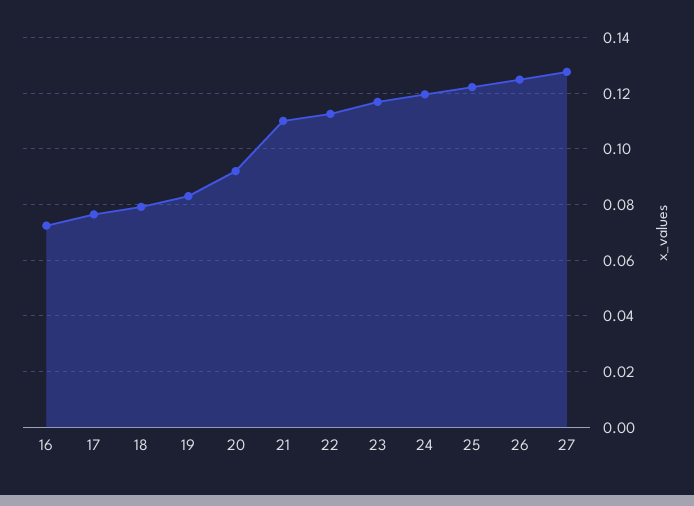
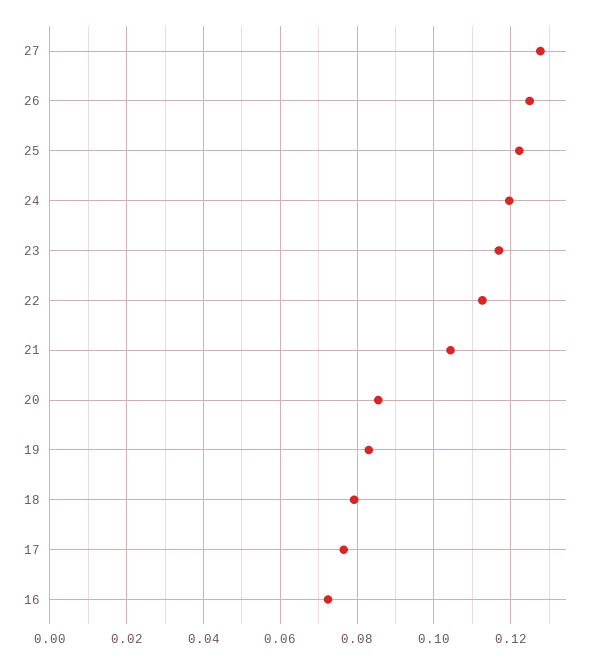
20: 0.0925 -> 0.086
21: 0.11 -> 0.104

